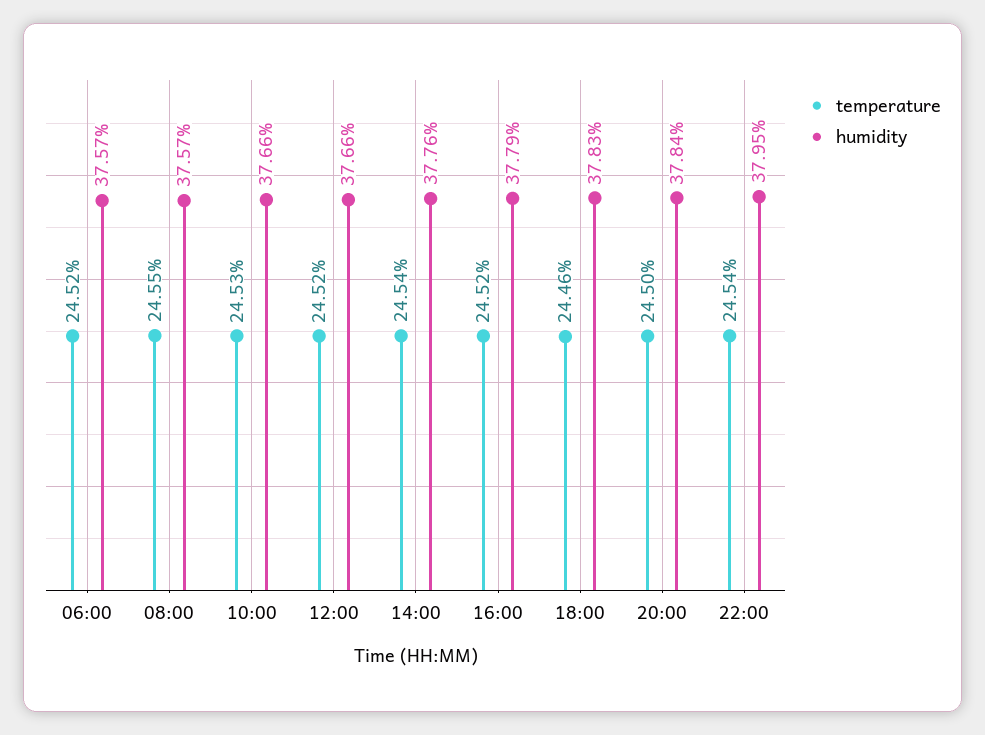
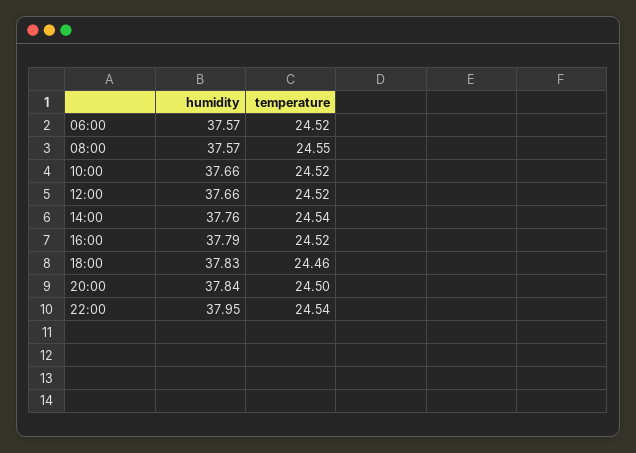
temperature, 10:00: 24.53 -> 24.52

